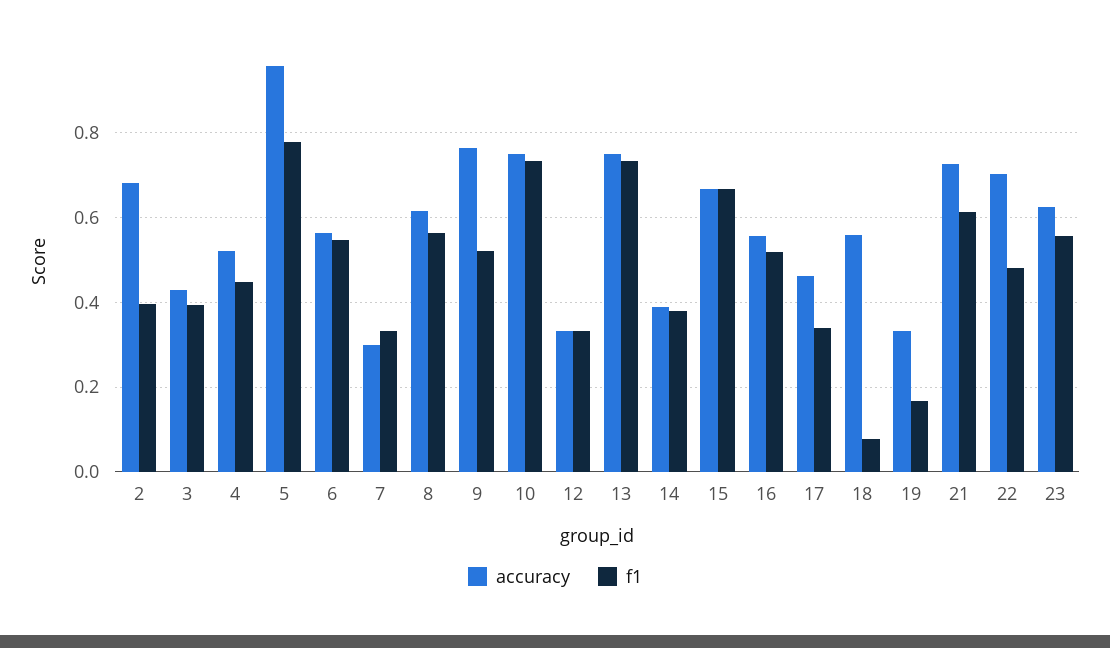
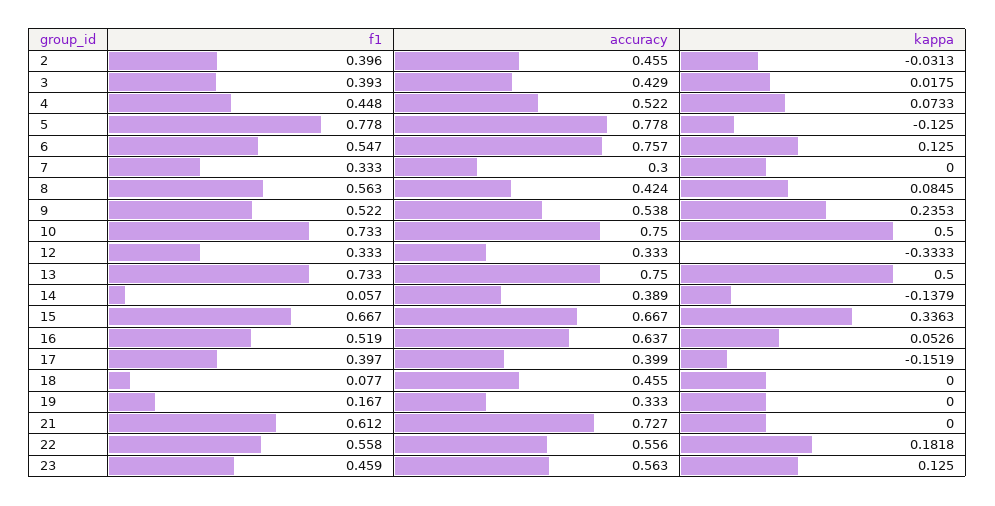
accuracy, 2: 0.68 -> 0.455
accuracy, 5: 0.96 -> 0.778
accuracy, 6: 0.56 -> 0.757
accuracy, 8: 0.62 -> 0.424
accuracy, 9: 0.76 -> 0.538
f1, 14: 0.38 -> 0.057
accuracy, 16: 0.56 -> 0.637
accuracy, 17: 0.46 -> 0.399
f1, 17: 0.34 -> 0.397
accuracy, 18: 0.56 -> 0.455
accuracy, 22: 0.7 -> 0.556
f1, 22: 0.48 -> 0.558
accuracy, 23: 0.62 -> 0.563
f1, 23: 0.56 -> 0.459
kappa, 2: none -> -0.0313
kappa, 3: none -> 0.0175
kappa, 4: none -> 0.0733
kappa, 5: none -> -0.125
kappa, 6: none -> 0.125
kappa, 7: none -> 0
kappa, 8: none -> 0.0845
kappa, 9: none -> 0.2353
kappa, 10: none -> 0.5
kappa, 12: none -> -0.3333
kappa, 13: none -> 0.5
kappa, 14: none -> -0.1379
kappa, 15: none -> 0.3363
kappa, 16: none -> 0.0526
kappa, 17: none -> -0.1519
kappa, 18: none -> 0
kappa, 19: none -> 0
kappa, 21: none -> 0
kappa, 22: none -> 0.1818
kappa, 23: none -> 0.125

